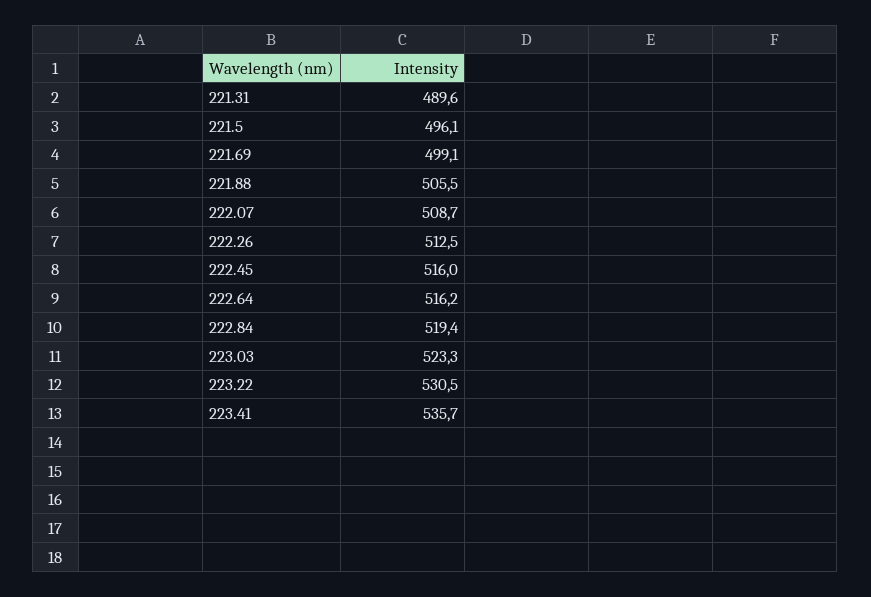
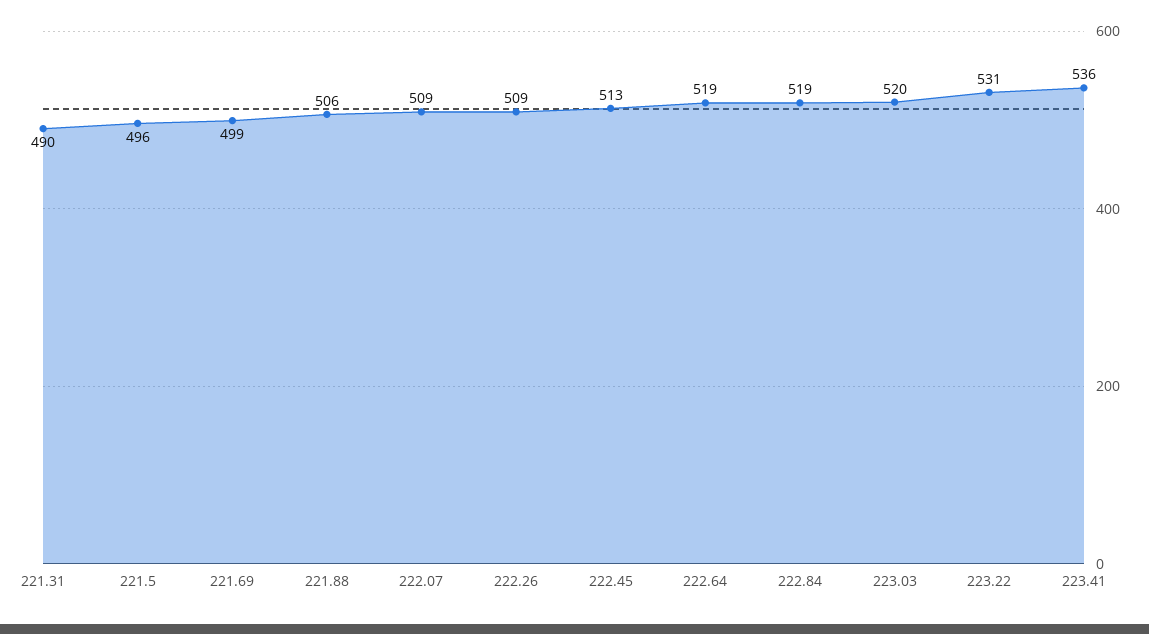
222.26: 512.5 -> 509
222.45: 516 -> 513
222.64: 516.2 -> 519
223.03: 523.3 -> 520

